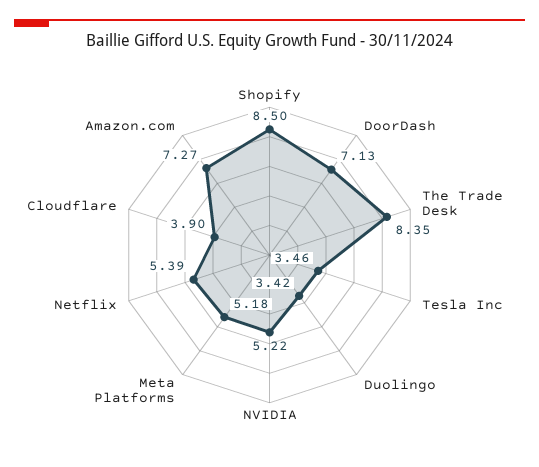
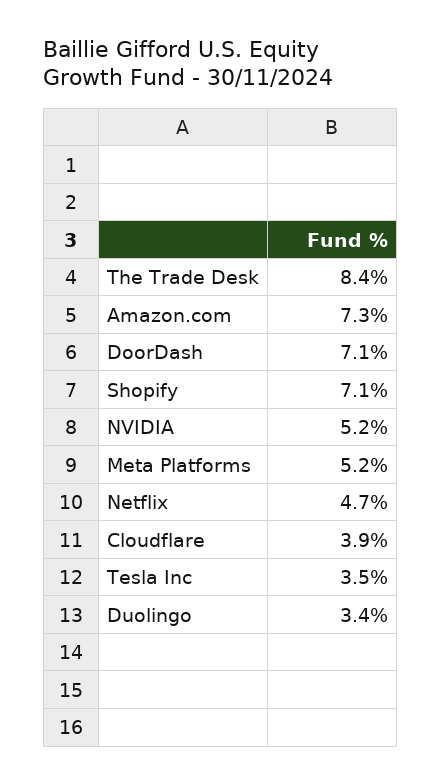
Shopify: 8.5 -> 7.1
Netflix: 5.39 -> 4.7

